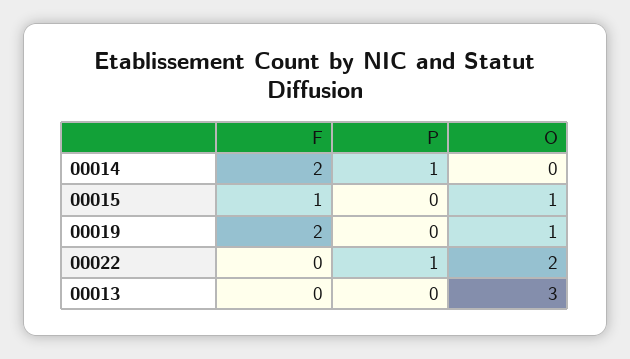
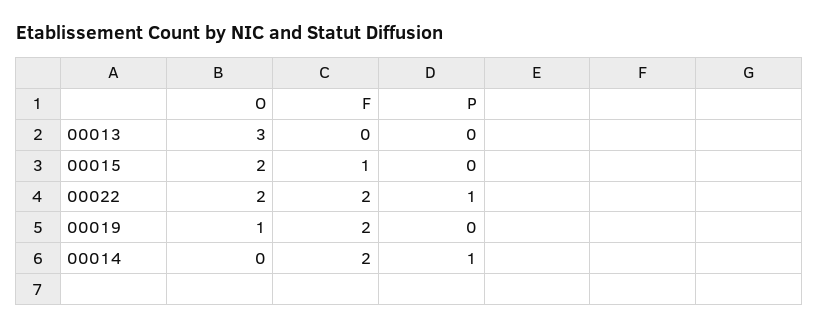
O, 00015: 1 -> 2
F, 00022: 0 -> 2

